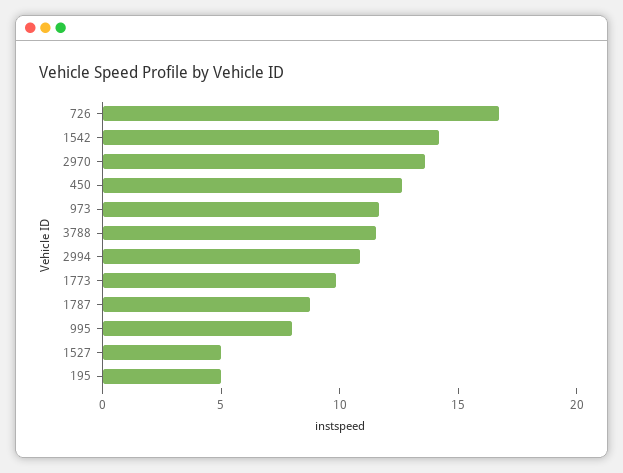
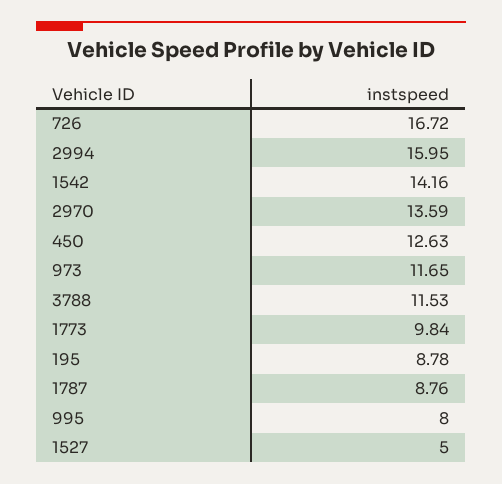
2994: 11 -> 15.95
195: 5 -> 8.78

